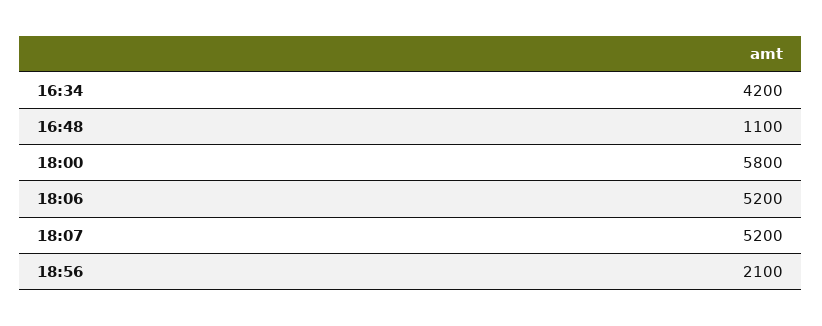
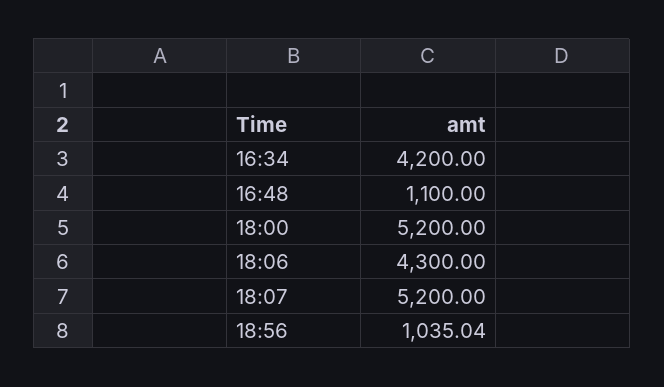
18:00: 5800 -> 5200
18:06: 5200 -> 4300
18:56: 2100 -> 1035.04

